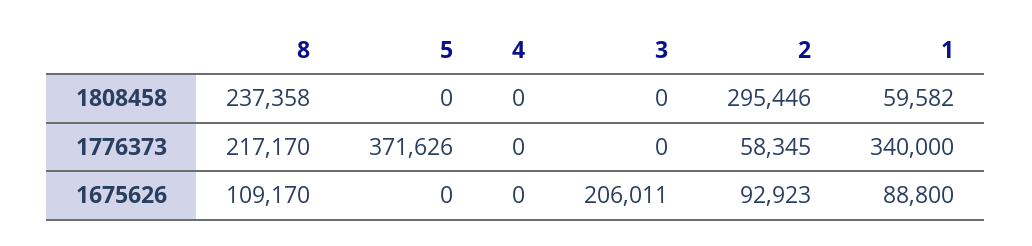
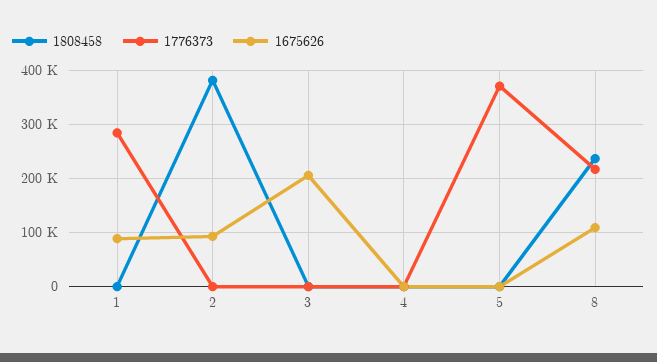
1808458, 2: 295446 -> 380000
1808458, 1: 59582 -> 0
1776373, 2: 58345 -> 0
1776373, 1: 340000 -> 280000

